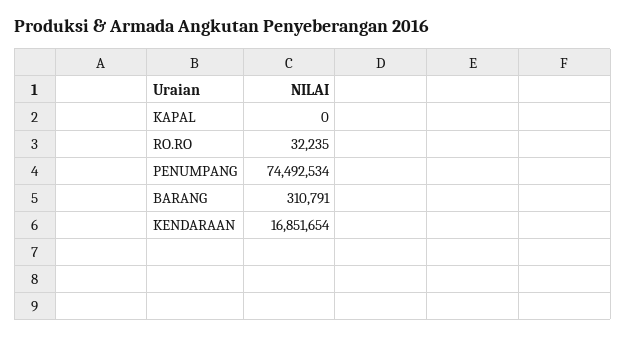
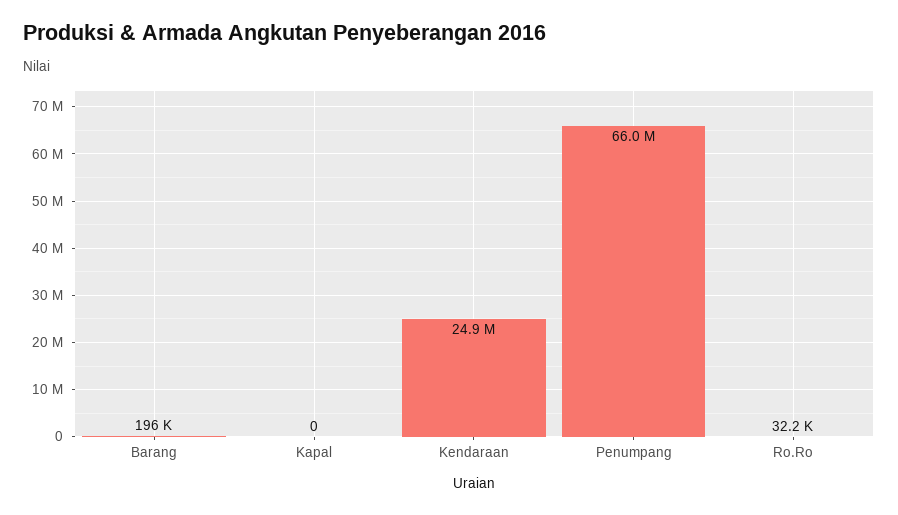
PENUMPANG: 74492534 -> 66000000
BARANG: 310791 -> 196000
KENDARAAN: 16851654 -> 24900000

